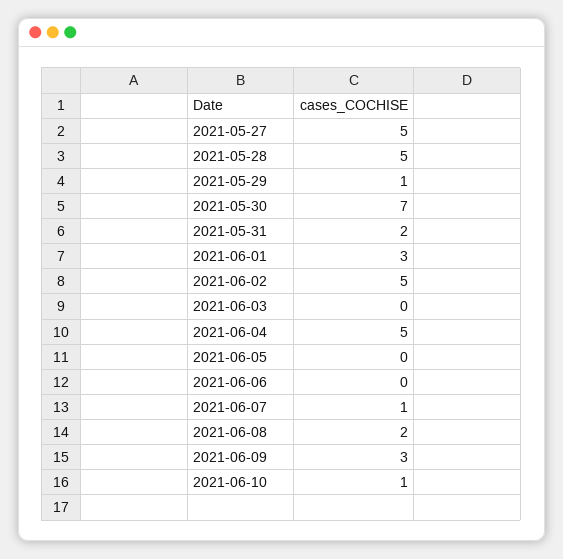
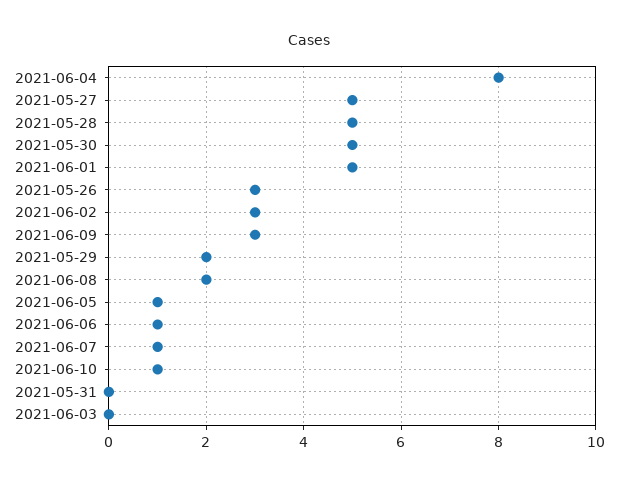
2021-05-29: 1 -> 2
2021-05-30: 7 -> 5
2021-05-31: 2 -> 0
2021-06-01: 3 -> 5
2021-06-02: 5 -> 3
2021-06-04: 5 -> 8
2021-06-05: 0 -> 1
2021-06-06: 0 -> 1
2021-05-26: none -> 3

